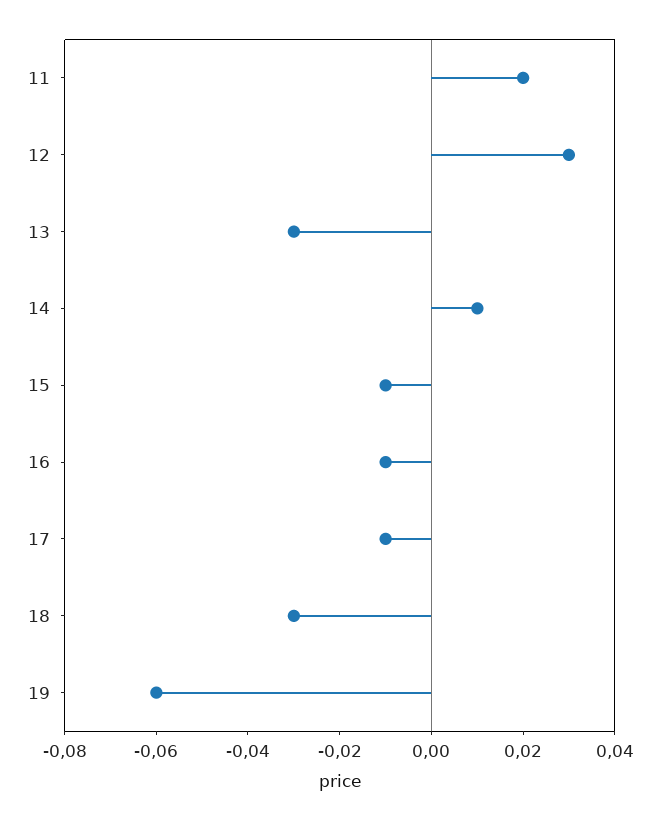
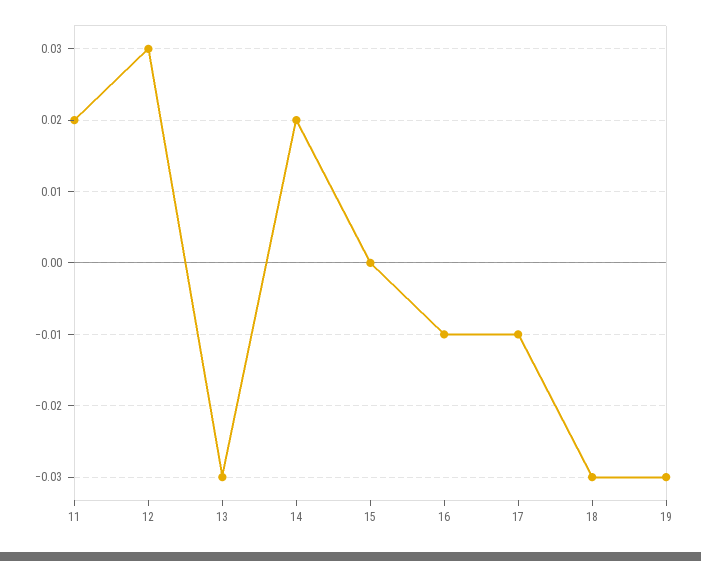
14: 0.01 -> 0.02
15: -0.01 -> 0
19: -0.06 -> -0.03

